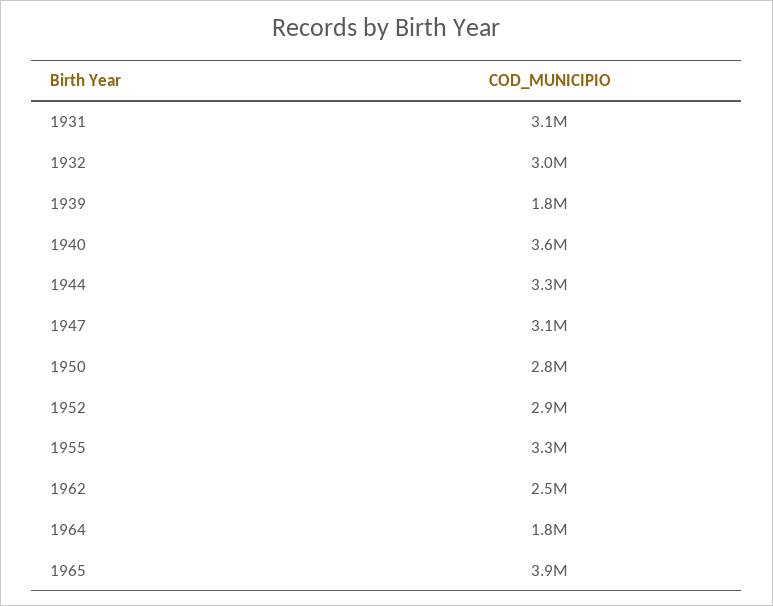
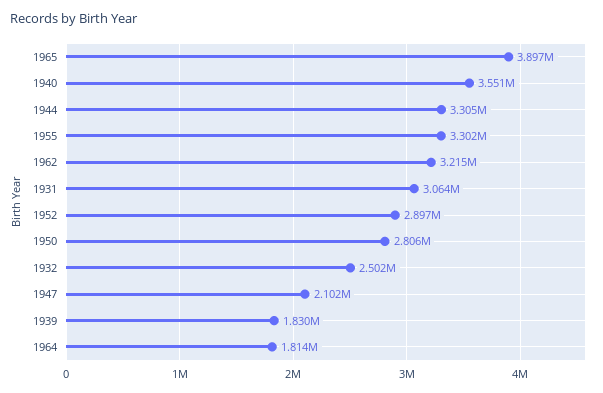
1932: 3000000 -> 2502000
1947: 3100000 -> 2102000
1962: 2500000 -> 3215000

